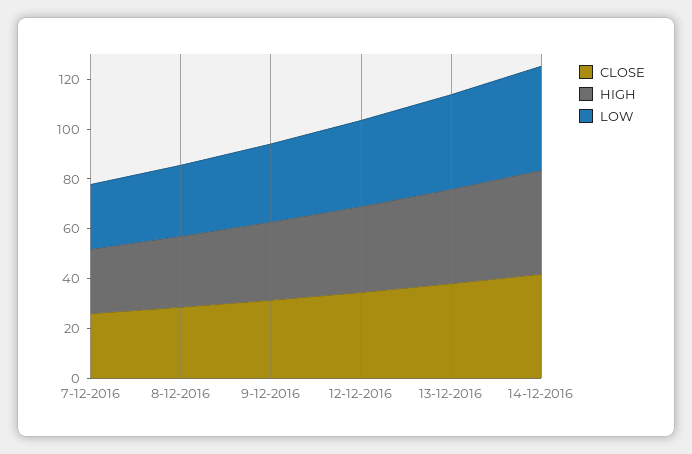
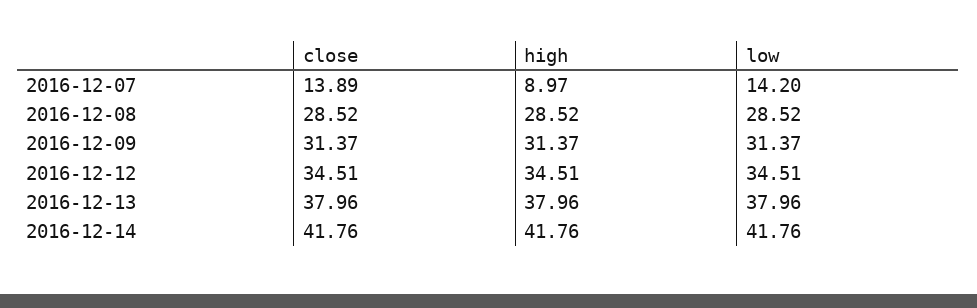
CLOSE, 7-12-2016: 25 -> 13.89
HIGH, 7-12-2016: 25 -> 8.97
LOW, 7-12-2016: 25 -> 14.2

